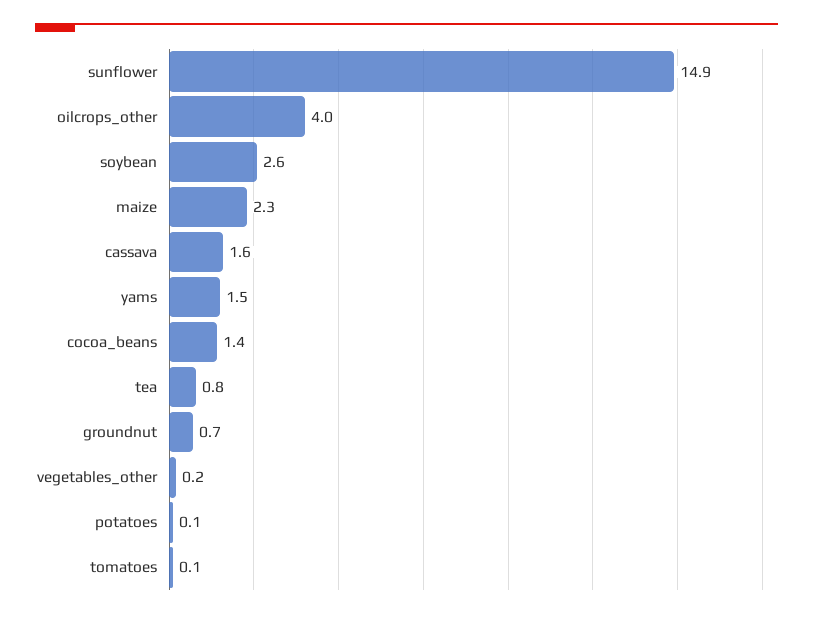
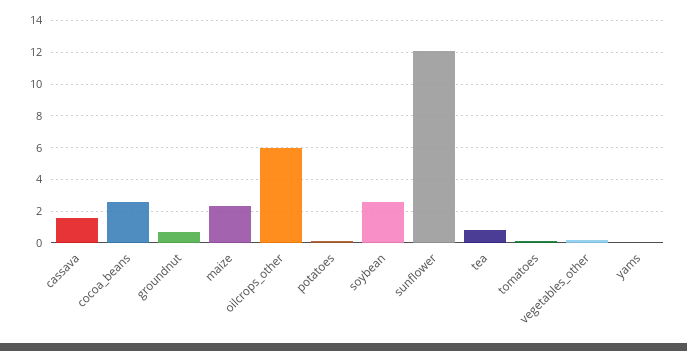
sunflower: 14.9 -> 12
oilcrops_other: 4 -> 6
yams: 1.5 -> 0
cocoa_beans: 1.4 -> 2.5

